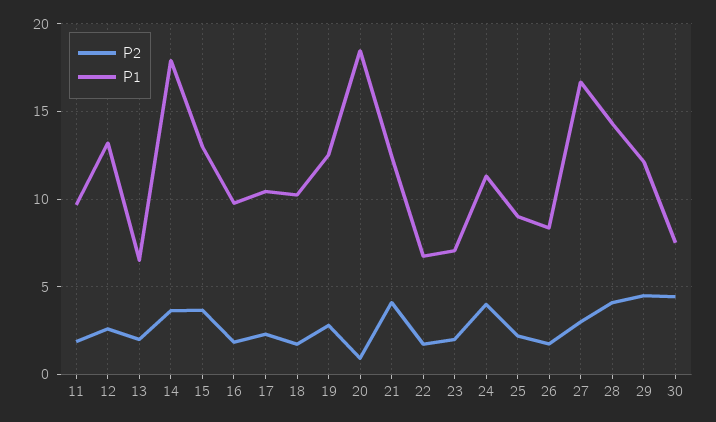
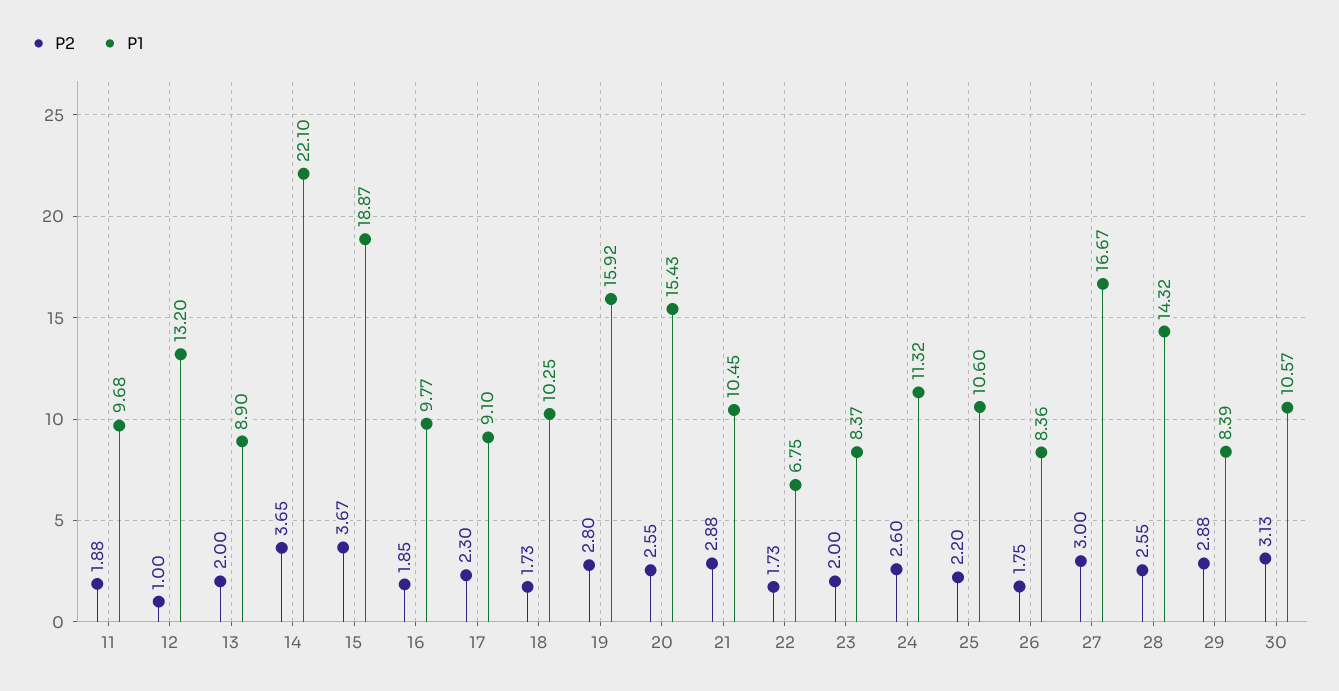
P2, 12: 2.5 -> 1
P1, 13: 6.5 -> 8.9
P1, 14: 18 -> 22.1
P1, 15: 13 -> 18.87
P1, 17: 10.5 -> 9.1
P1, 19: 12.5 -> 15.92
P2, 20: 1 -> 2.55
P1, 20: 18.5 -> 15.43
P2, 21: 4 -> 2.88
P1, 21: 12.5 -> 10.45
P1, 23: 7 -> 8.37
P2, 24: 4 -> 2.6
P1, 25: 9 -> 10.6
P2, 28: 4 -> 2.55
P2, 29: 4.5 -> 2.88
P1, 29: 12 -> 8.39
P2, 30: 4.5 -> 3.13
P1, 30: 7.5 -> 10.57

